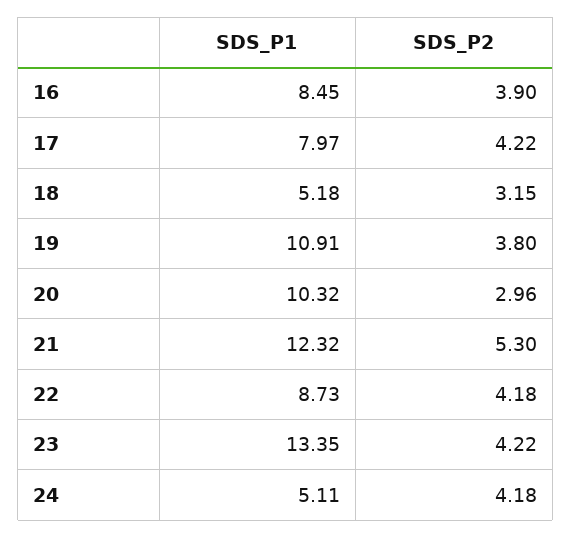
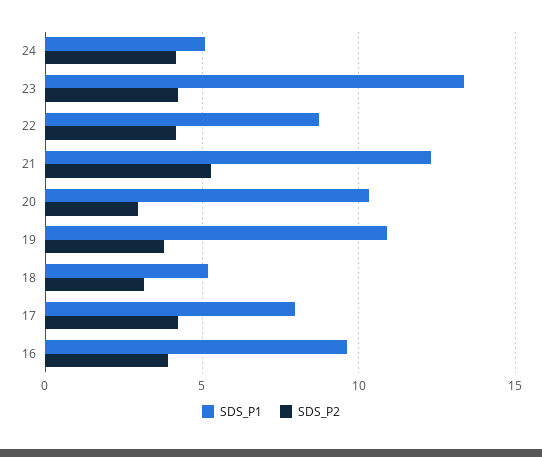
SDS_P1, 16: 8.45 -> 9.5

